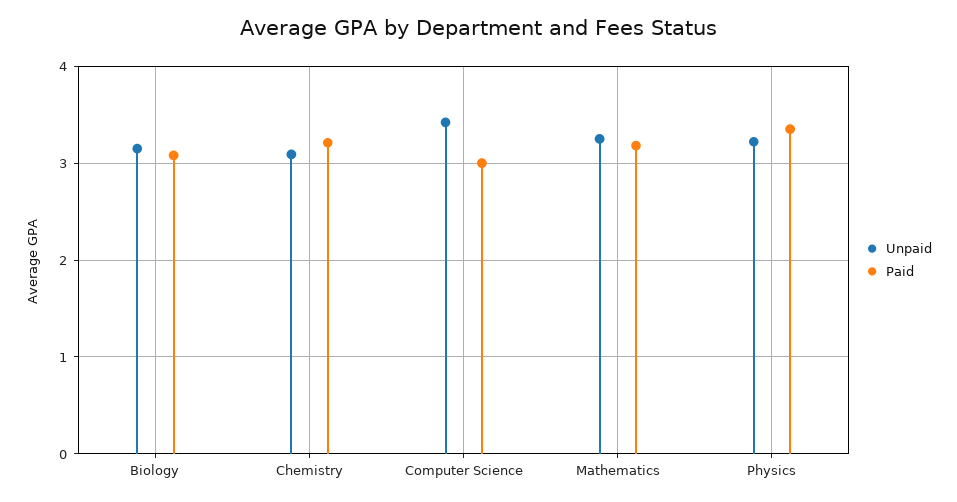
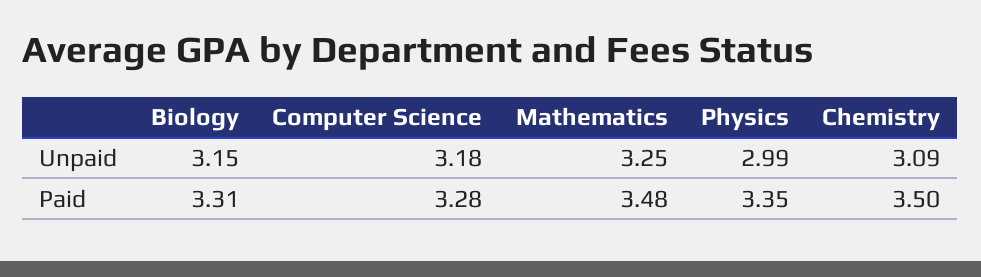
Paid, Biology: 3.1 -> 3.31
Paid, Chemistry: 3.2 -> 3.5
Unpaid, Computer Science: 3.4 -> 3.18
Paid, Computer Science: 3 -> 3.28
Paid, Mathematics: 3.2 -> 3.48
Unpaid, Physics: 3.2 -> 2.99

